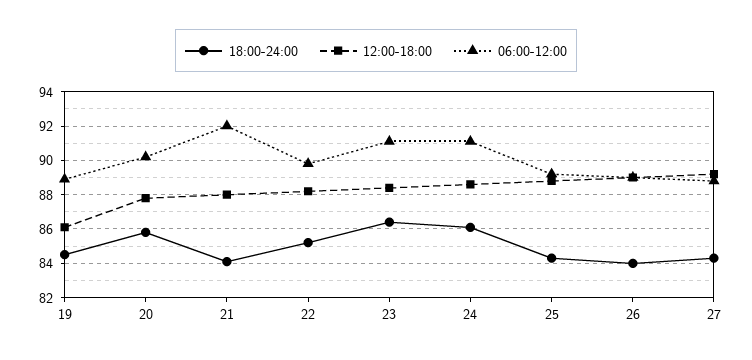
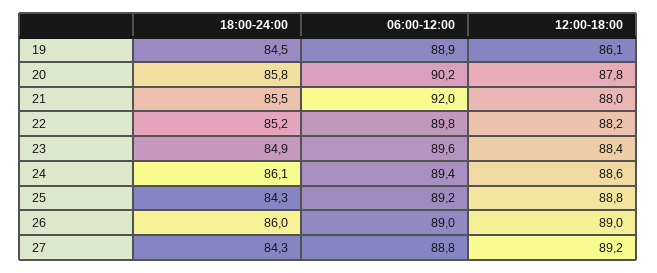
18:00-24:00, 21: 84 -> 85.5
18:00-24:00, 23: 86.5 -> 84.9
06:00-12:00, 23: 91 -> 89.6
06:00-12:00, 24: 91 -> 89.4
18:00-24:00, 26: 84 -> 86

